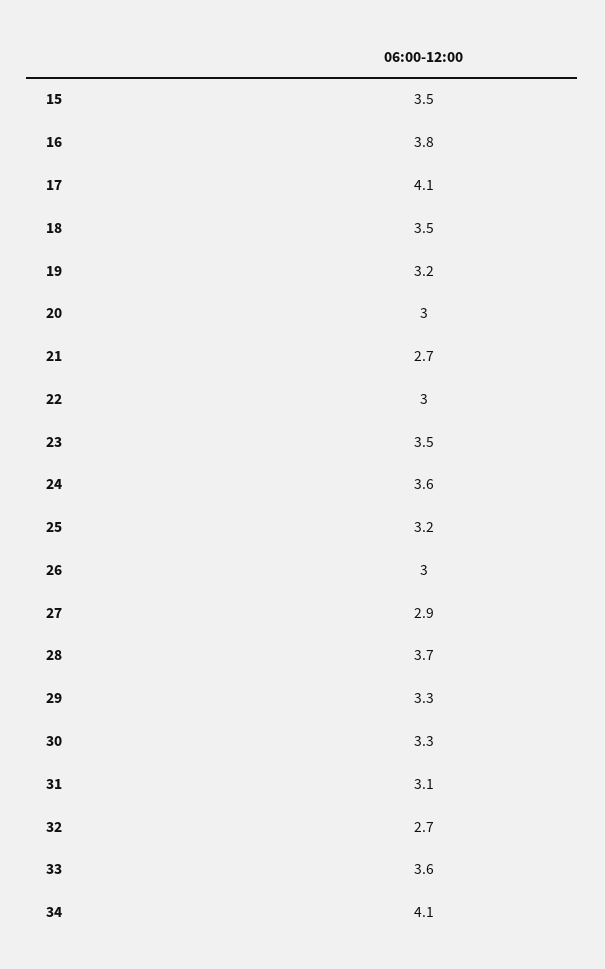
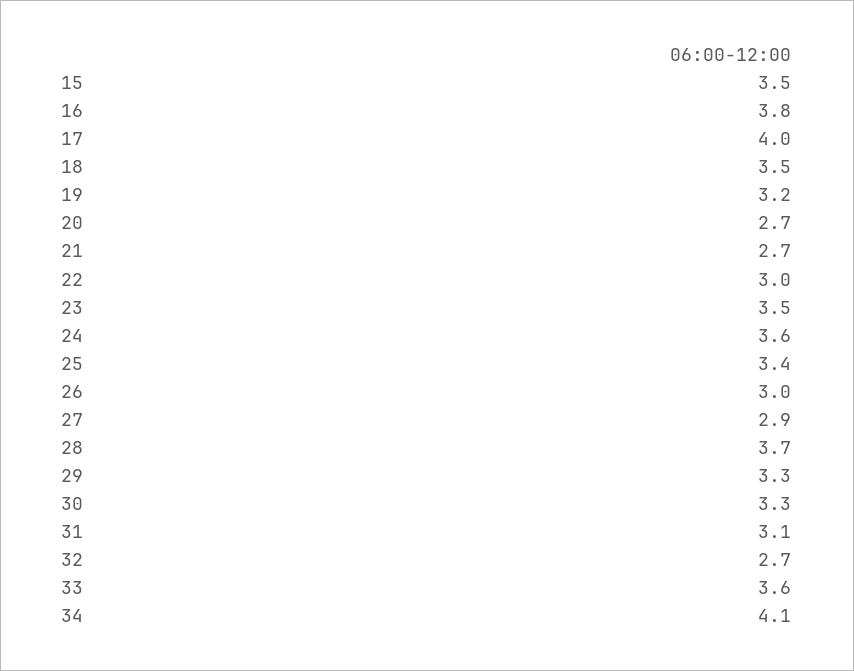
17: 4.1 -> 4
20: 3 -> 2.7
25: 3.2 -> 3.4

